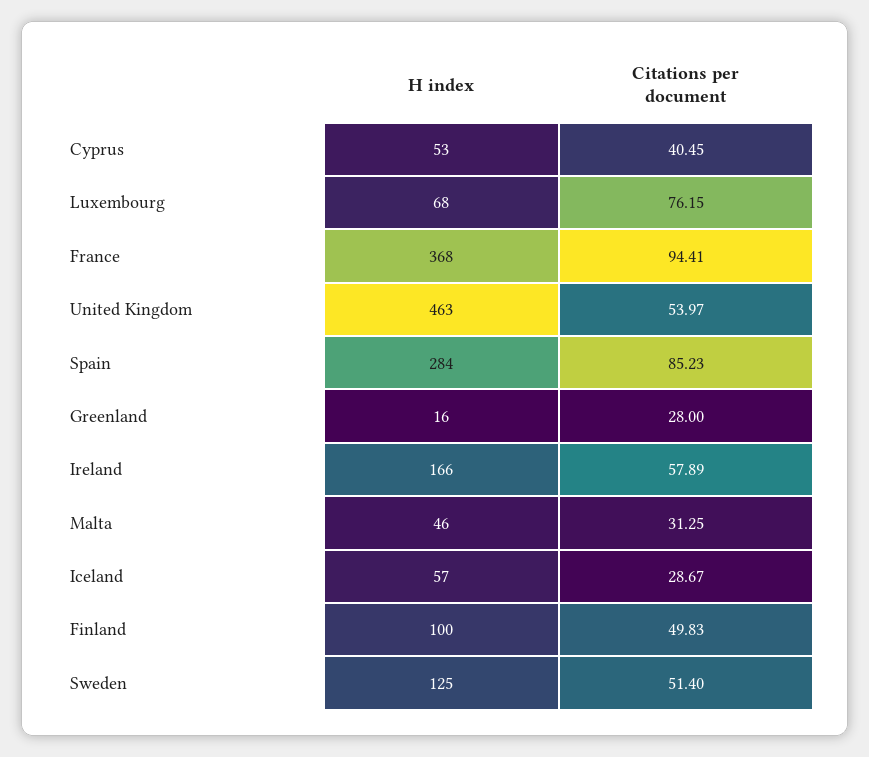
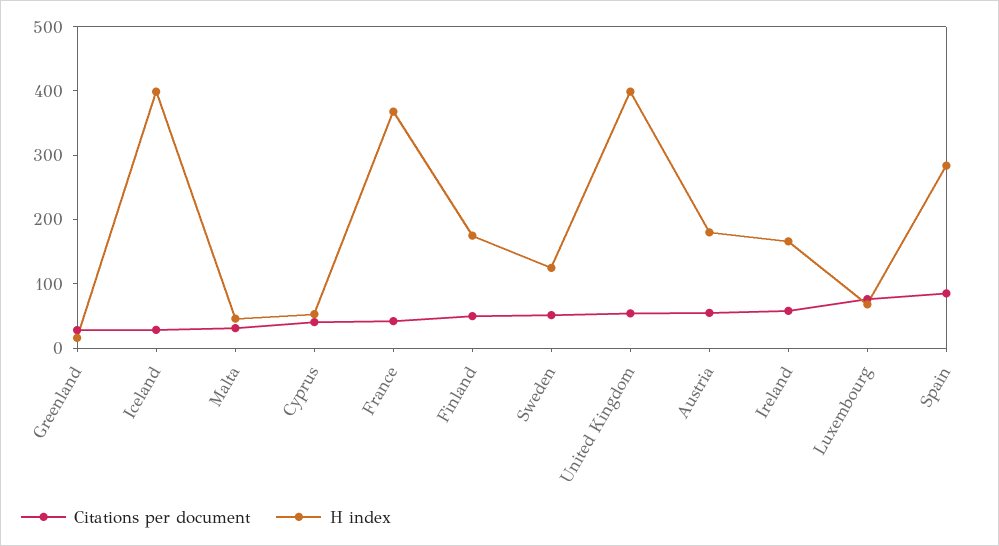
Citations per document, France: 94.41 -> 40
H index, United Kingdom: 463 -> 400
H index, Iceland: 57 -> 400
H index, Finland: 100 -> 180
Citations per document, Austria: none -> 60
H index, Austria: none -> 180

